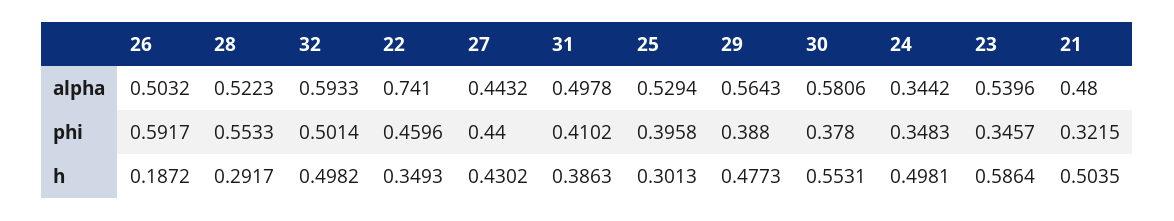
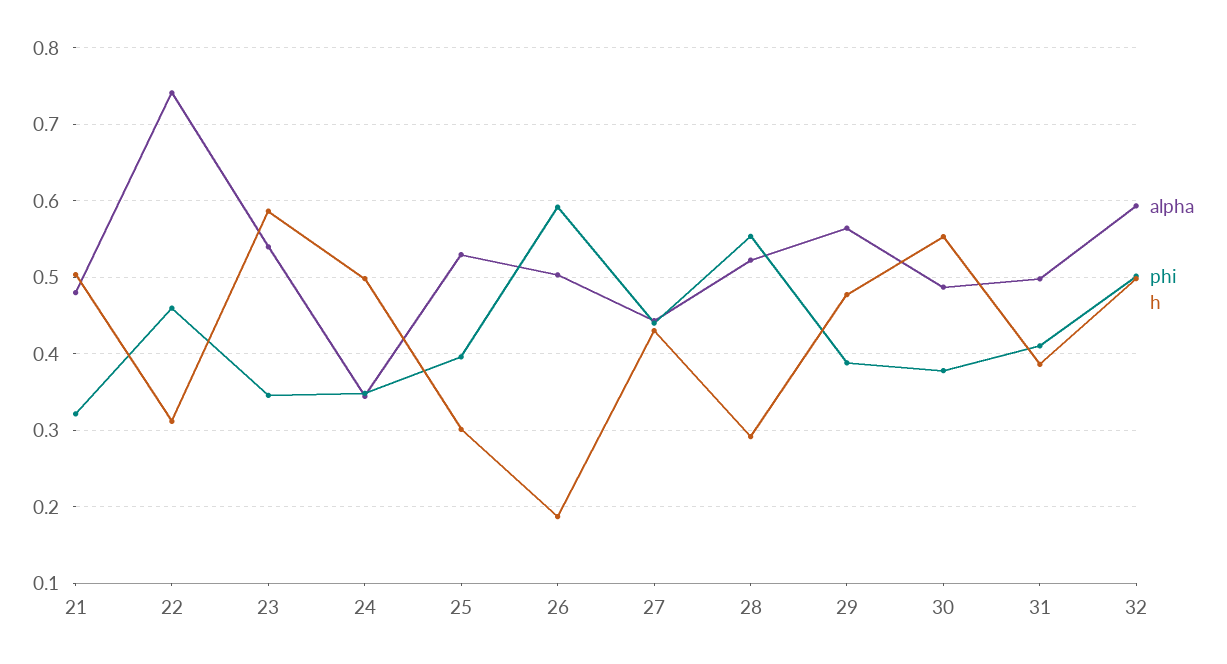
alpha, 30: 0.5806 -> 0.49
h, 22: 0.3493 -> 0.31

